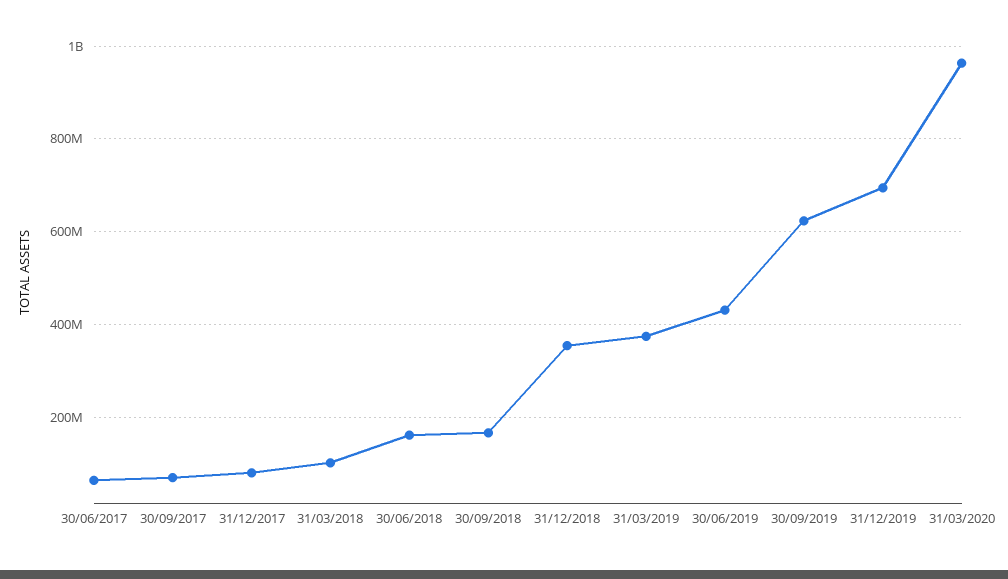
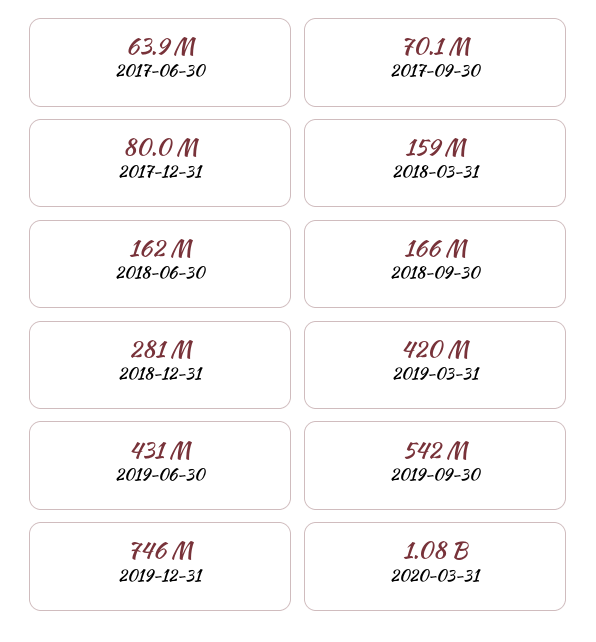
31/03/2018: 100000000 -> 159000000
31/12/2018: 360000000 -> 281000000
31/03/2019: 380000000 -> 420000000
30/09/2019: 620000000 -> 542000000
31/12/2019: 700000000 -> 746000000
31/03/2020: 960000000 -> 1080000000

